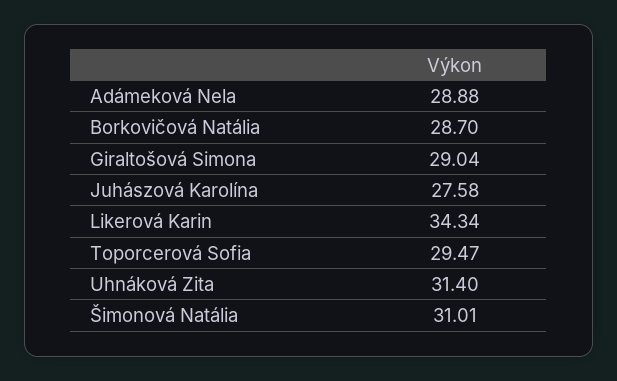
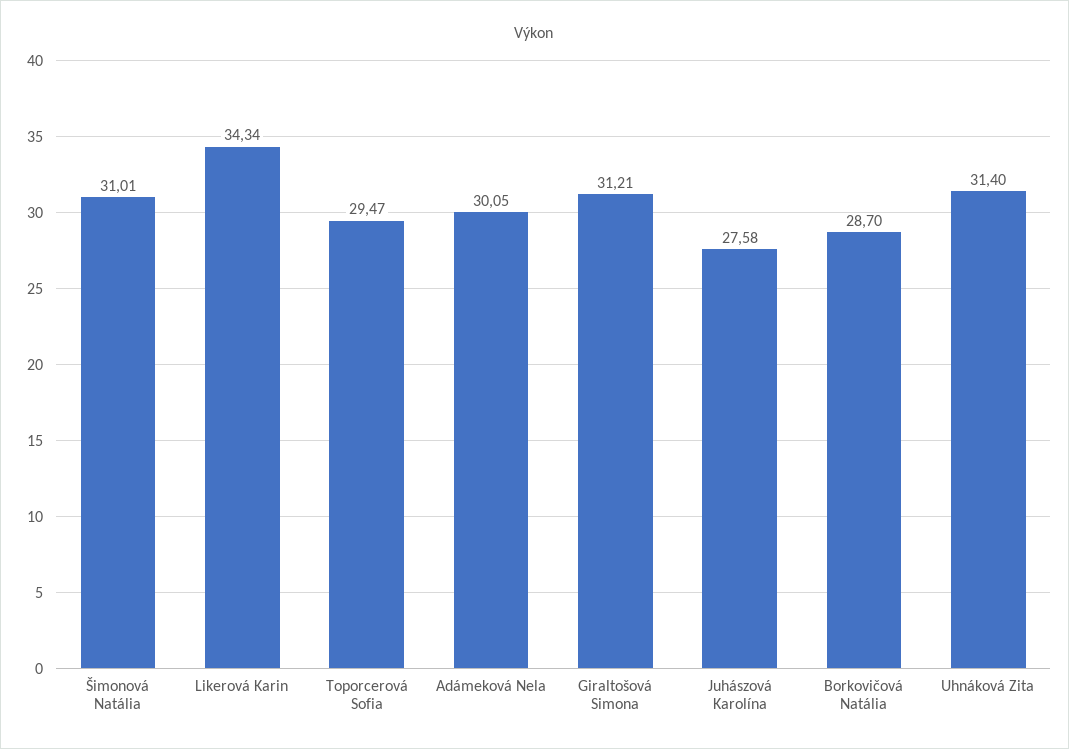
Adámeková Nela: 28.88 -> 30.05
Giraltošová Simona: 29.04 -> 31.21

